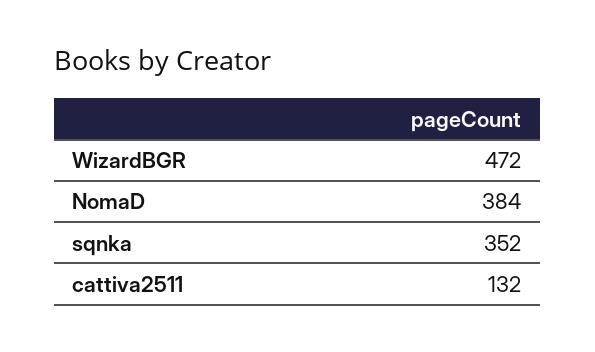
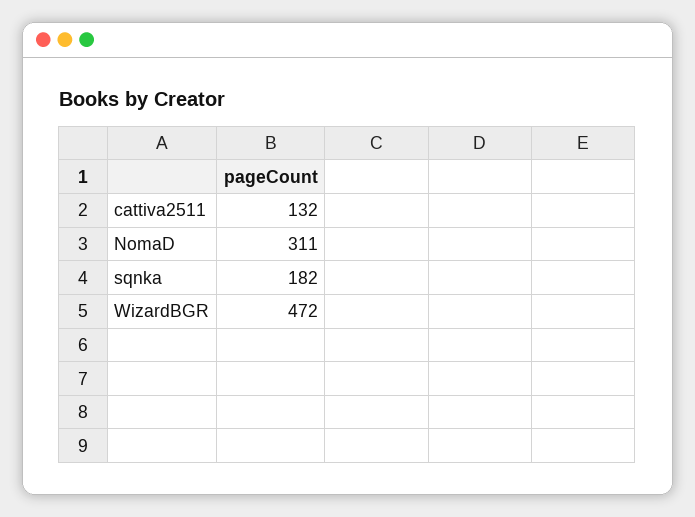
NomaD: 384 -> 311
sqnka: 352 -> 182

